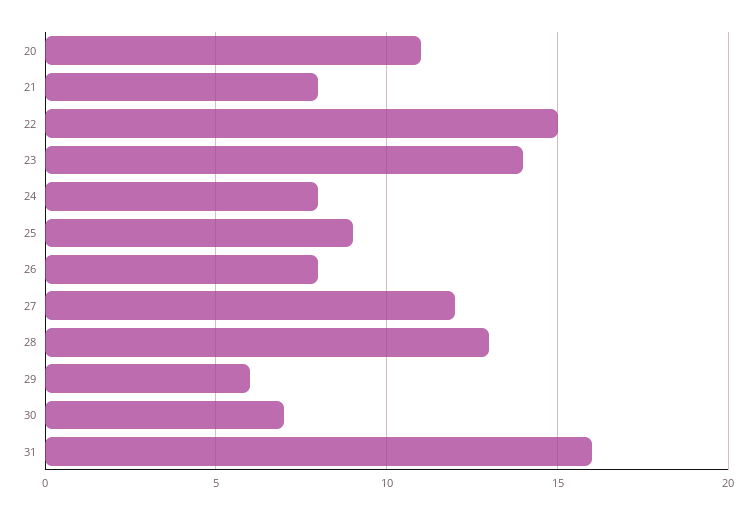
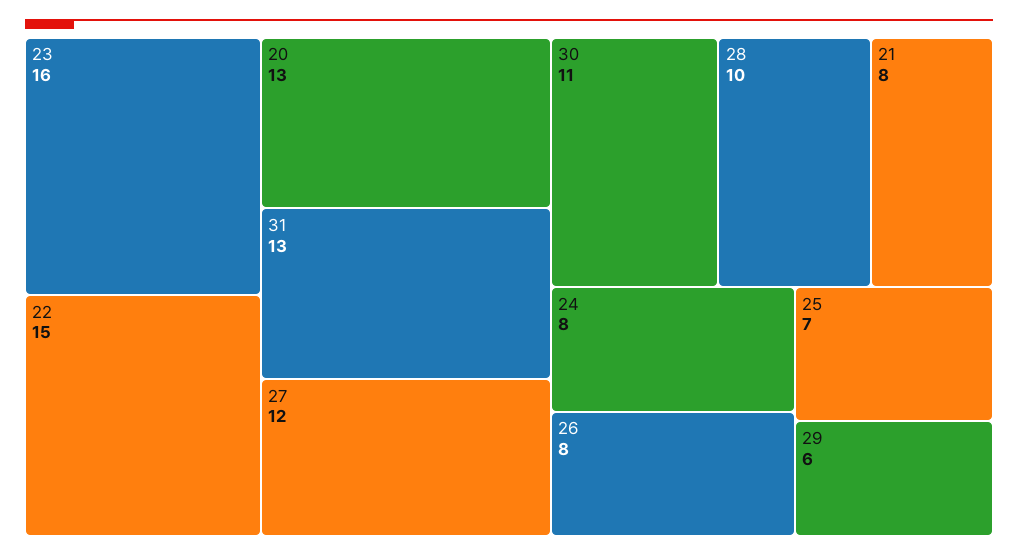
20: 11 -> 13
23: 14 -> 16
25: 9 -> 7
28: 13 -> 10
30: 7 -> 11
31: 16 -> 13

